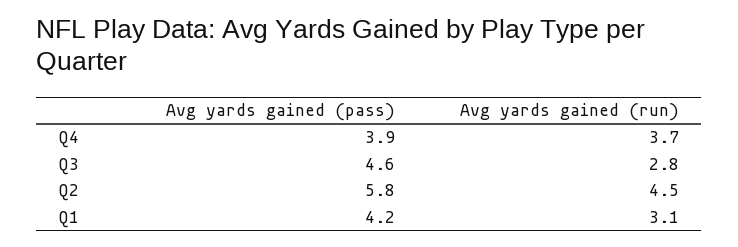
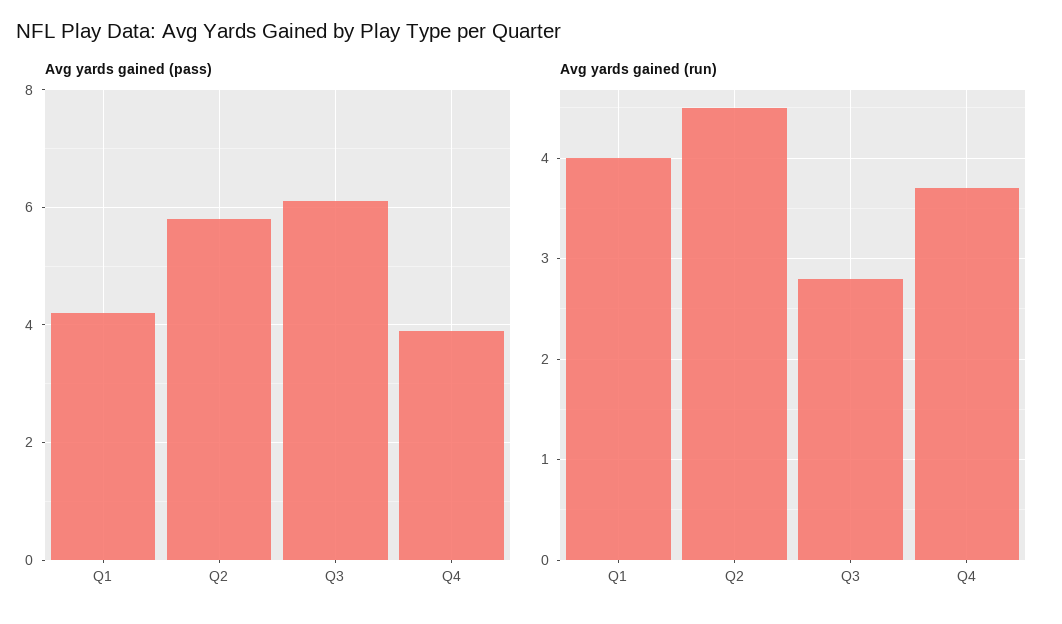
Avg yards gained (pass), Q3: 4.6 -> 6
Avg yards gained (run), Q1: 3.1 -> 4

